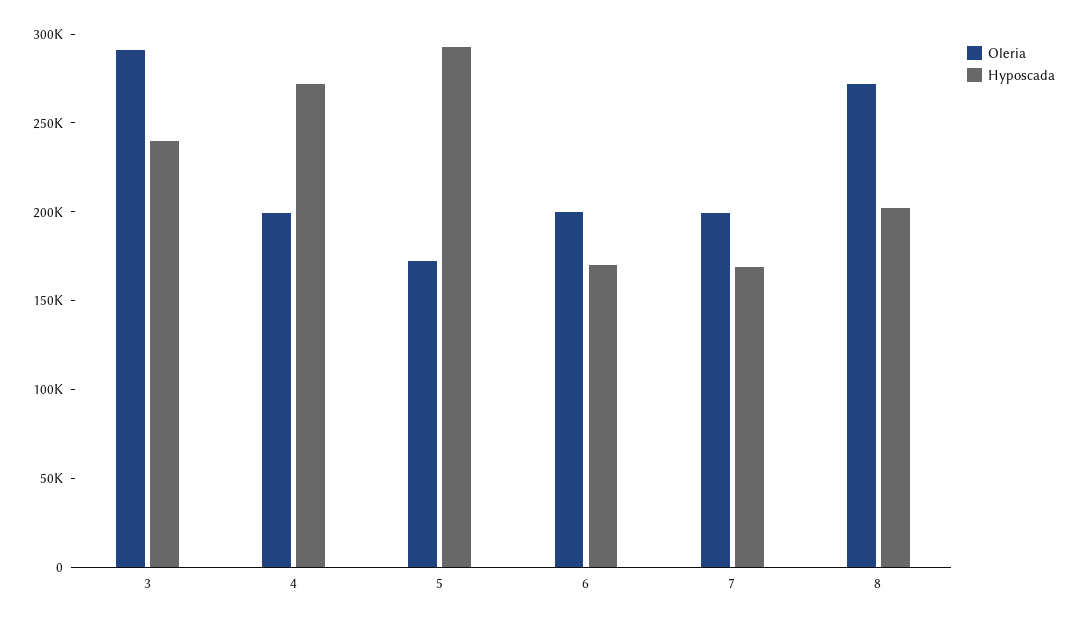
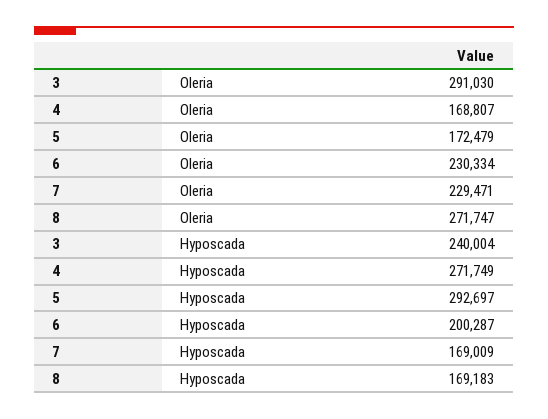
Oleria, 4: 200000 -> 168807
Oleria, 6: 200000 -> 230334
Hyposcada, 6: 170000 -> 200287
Oleria, 7: 200000 -> 229471
Hyposcada, 8: 200000 -> 169183

